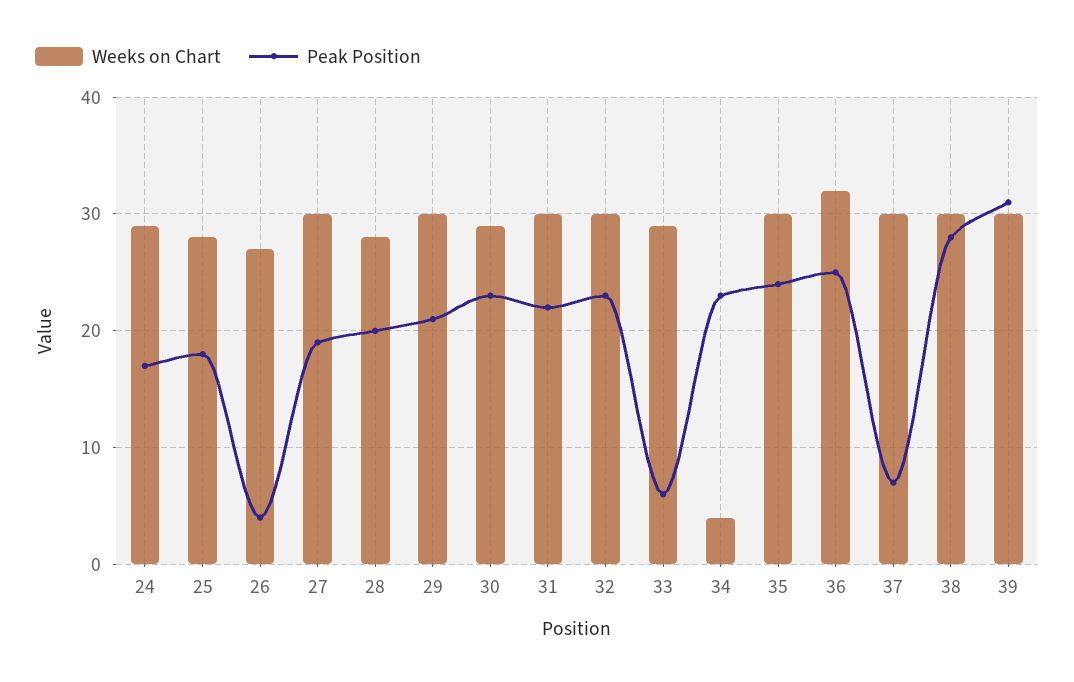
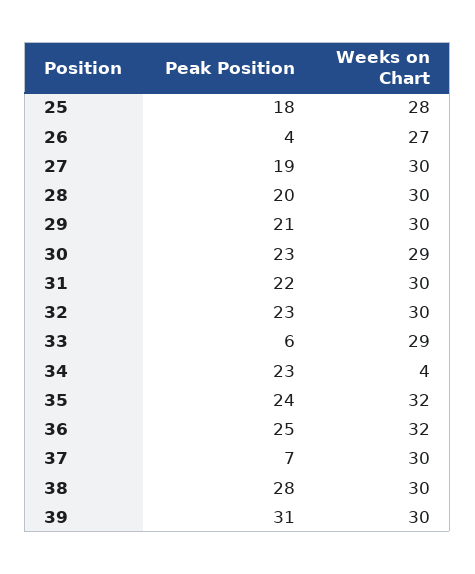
Weeks on Chart, 24: 29 -> none
Peak Position, 24: 17 -> none
Weeks on Chart, 28: 28 -> 30
Weeks on Chart, 35: 30 -> 32

